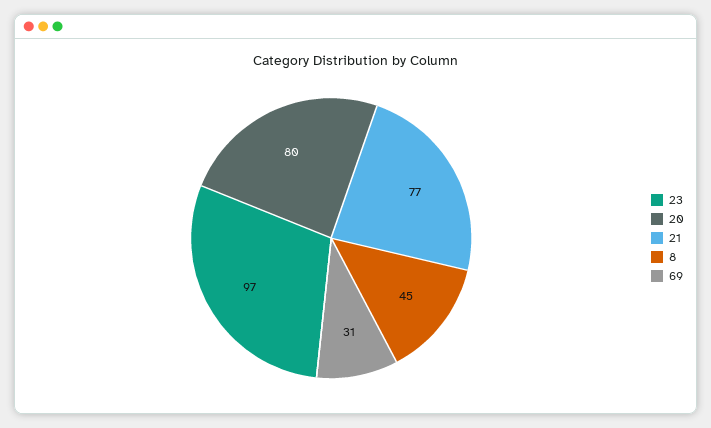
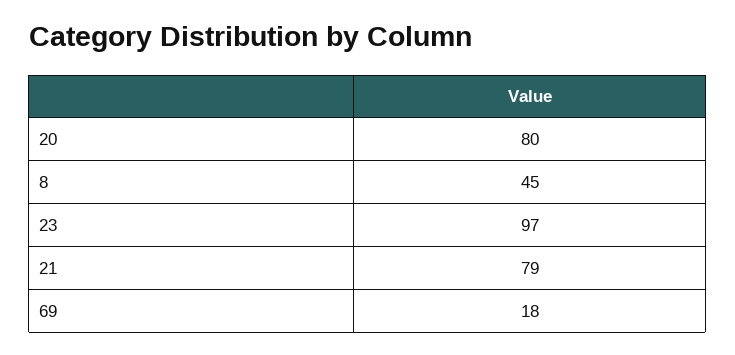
21: 77 -> 79
69: 31 -> 18

